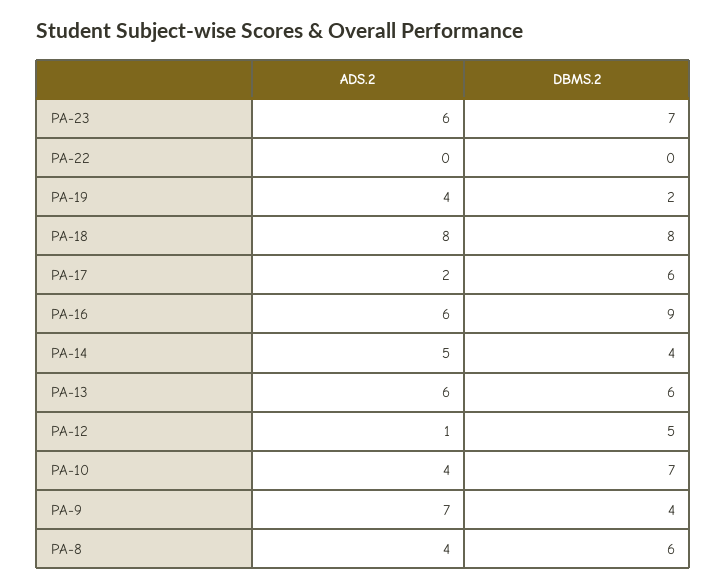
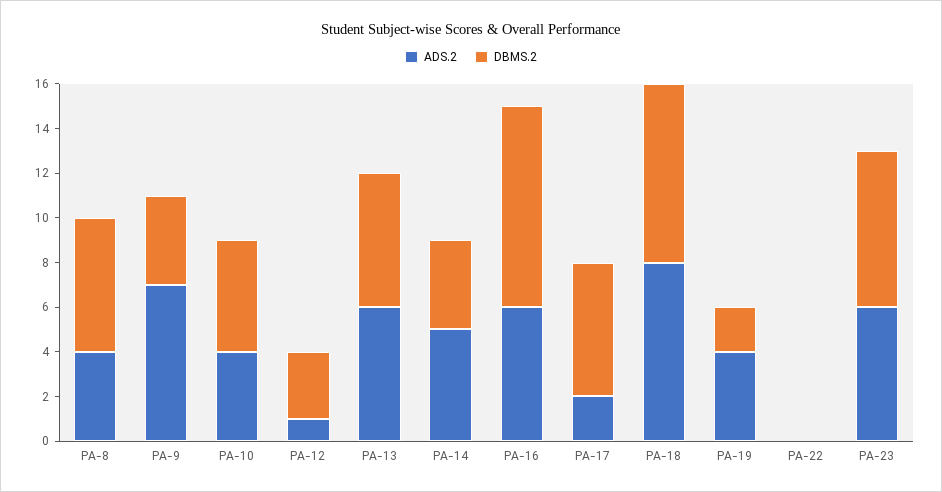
DBMS.2, PA-12: 5 -> 3
DBMS.2, PA-10: 7 -> 5

